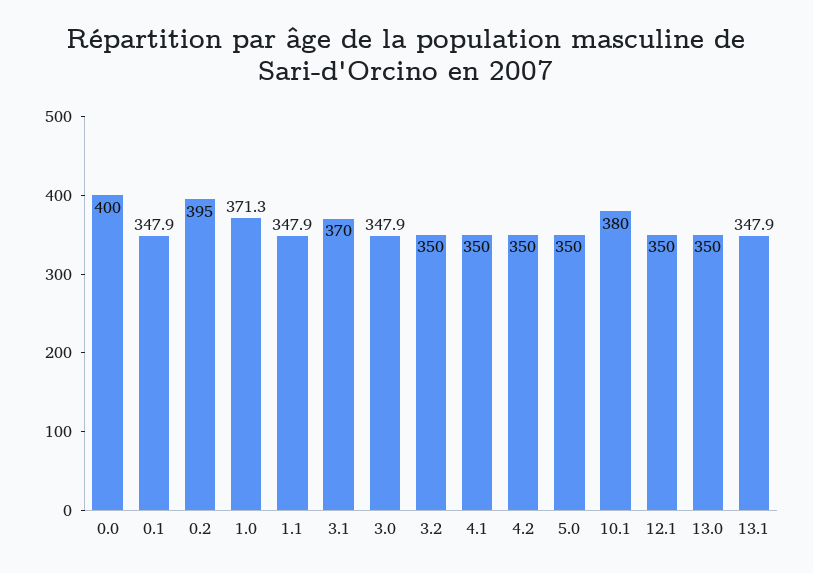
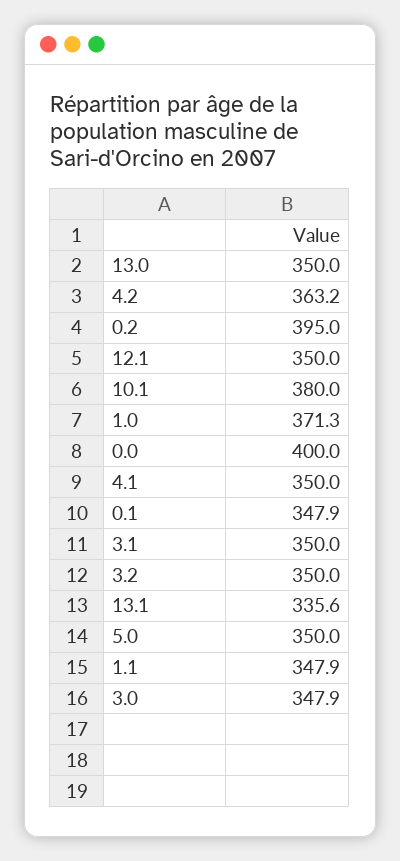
3.1: 370 -> 350
4.2: 350 -> 363.2
13.1: 347.9 -> 335.6

